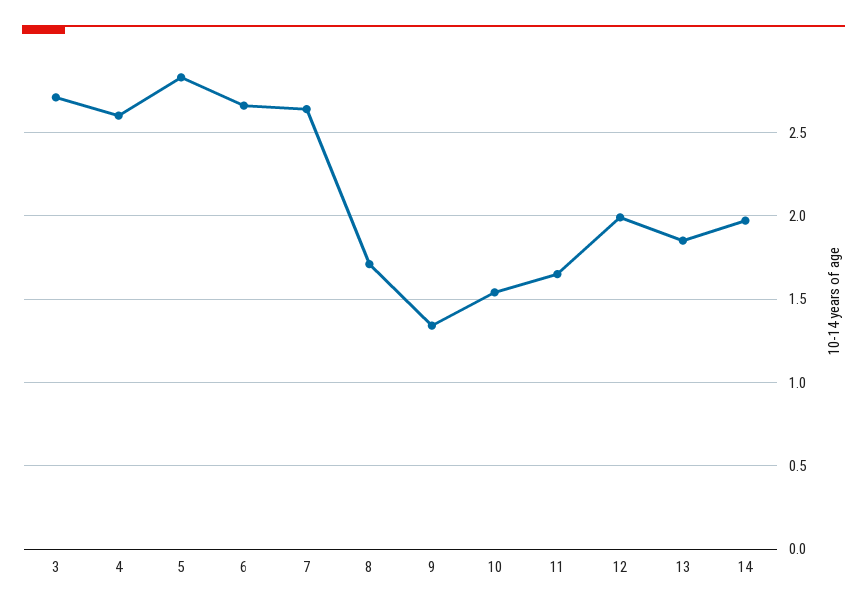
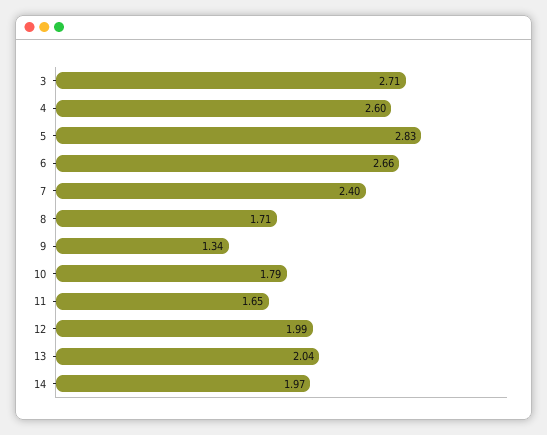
7: 2.65 -> 2.4
10: 1.55 -> 1.79
13: 1.85 -> 2.04

